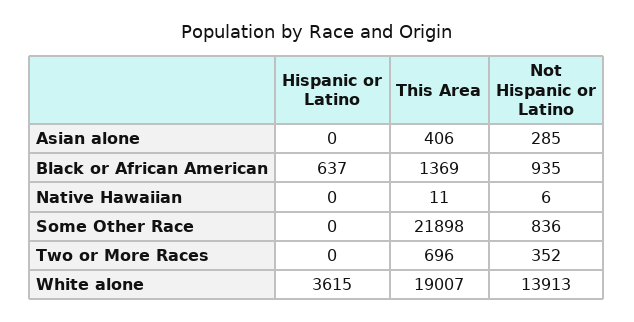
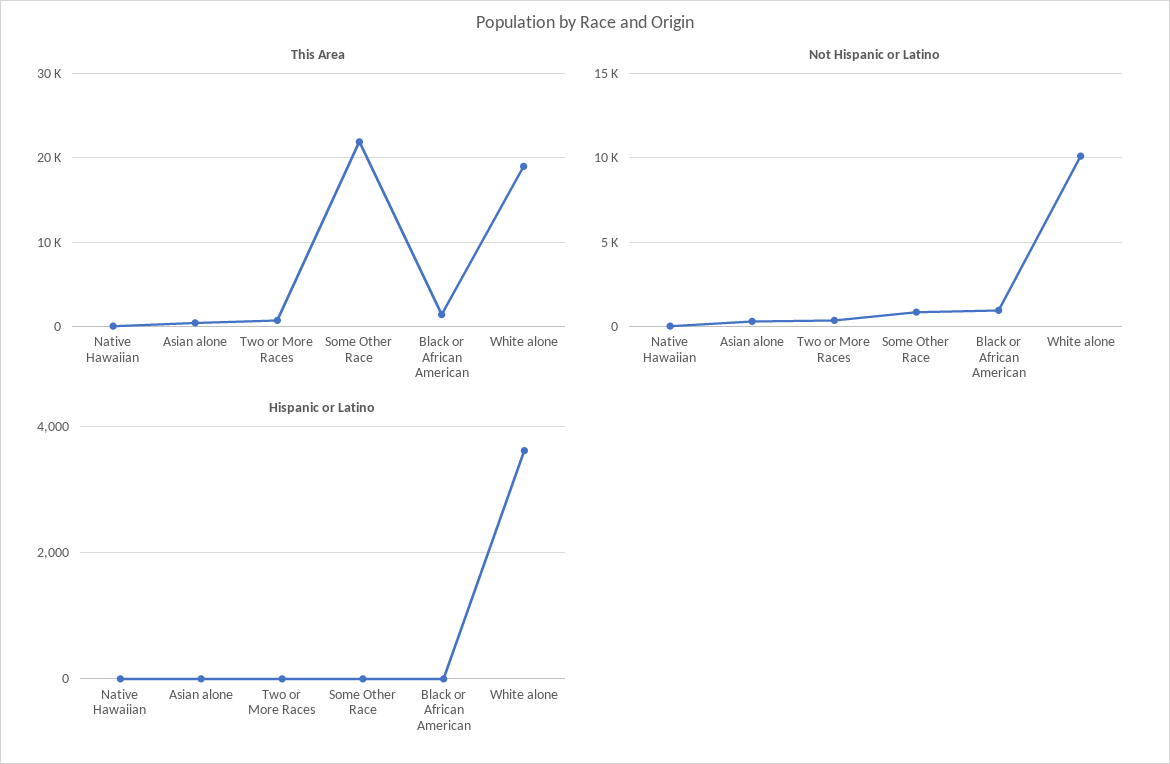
Hispanic or Latino, Black or African American: 637 -> 0
Not Hispanic or Latino, White alone: 13913 -> 10000

